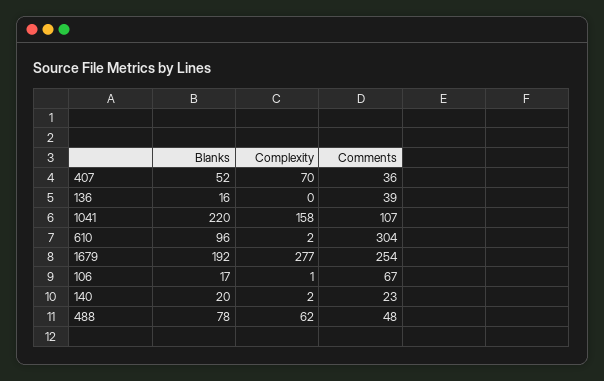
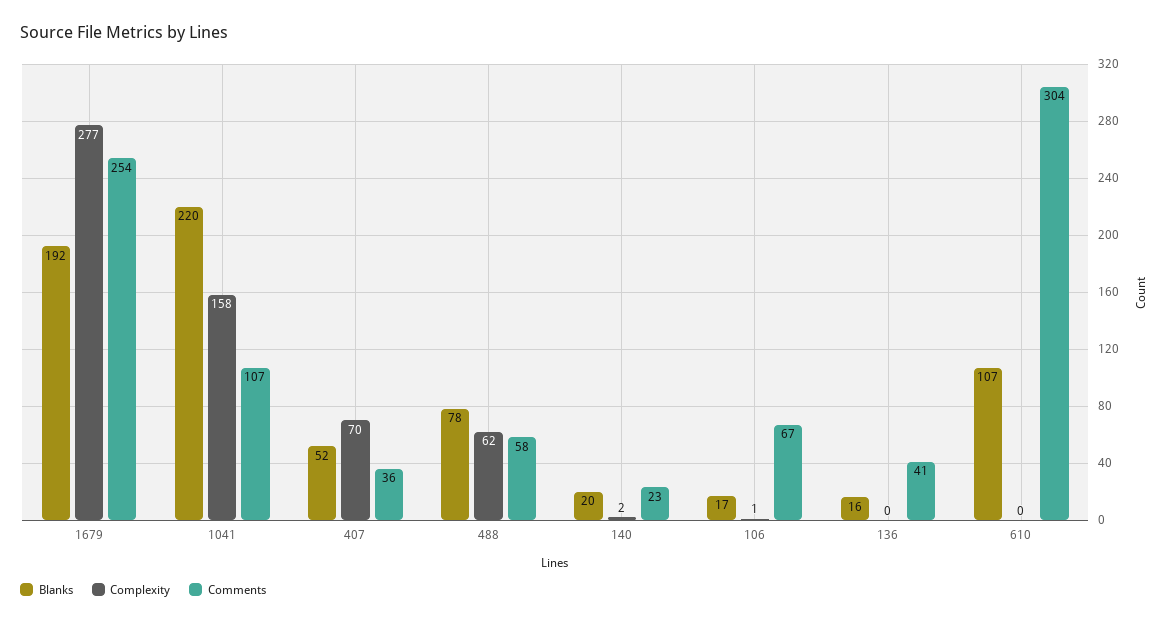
Comments, 136: 39 -> 41
Blanks, 610: 96 -> 107
Complexity, 610: 2 -> 0
Comments, 488: 48 -> 58

